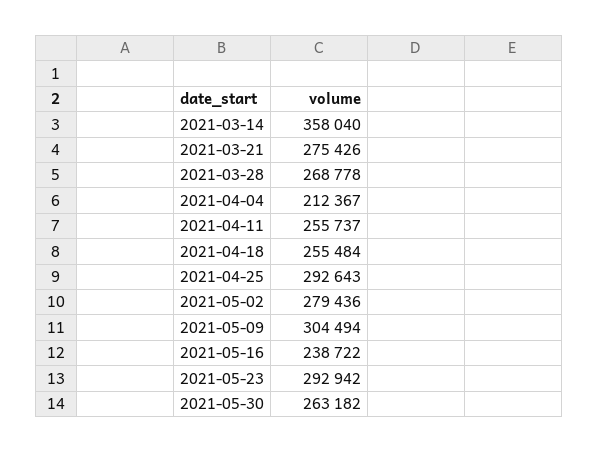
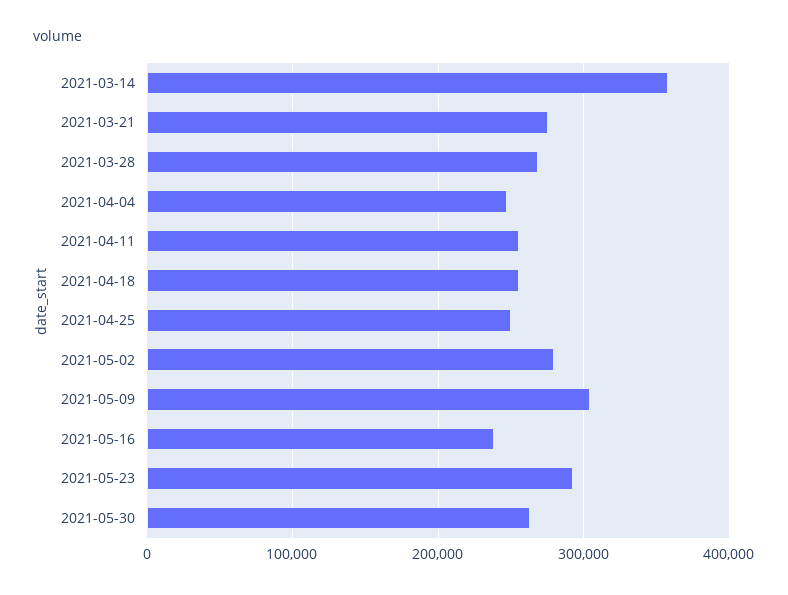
2021-04-04: 212367 -> 250000
2021-04-25: 292643 -> 250000

